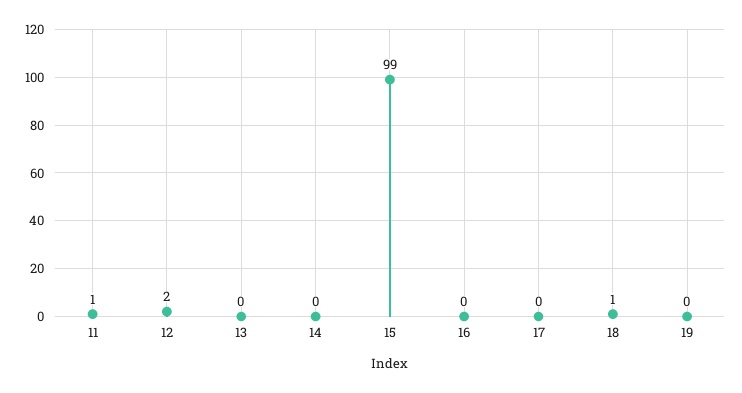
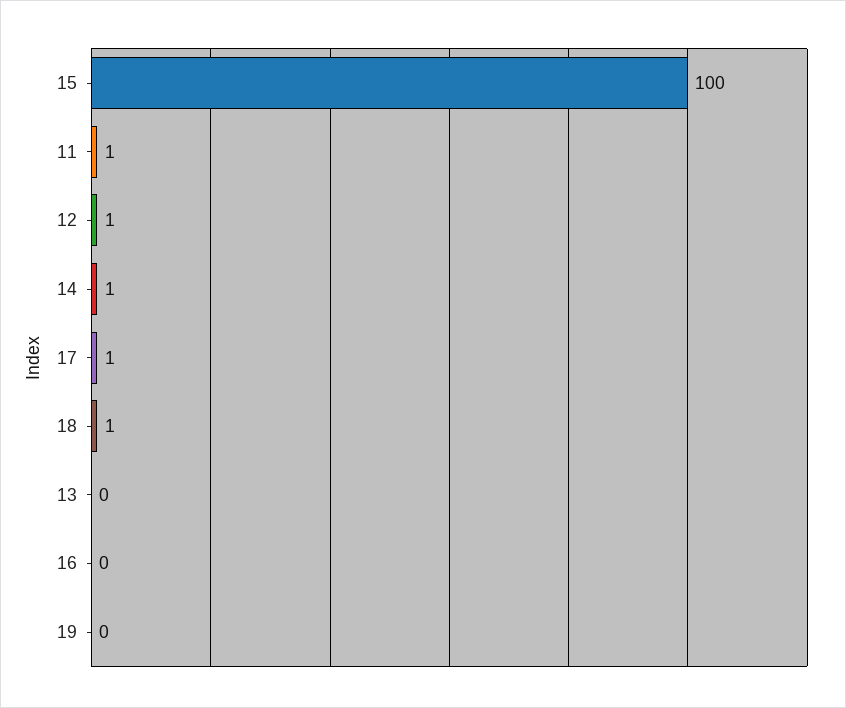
12: 2 -> 1
14: 0 -> 1
15: 99 -> 100
17: 0 -> 1

